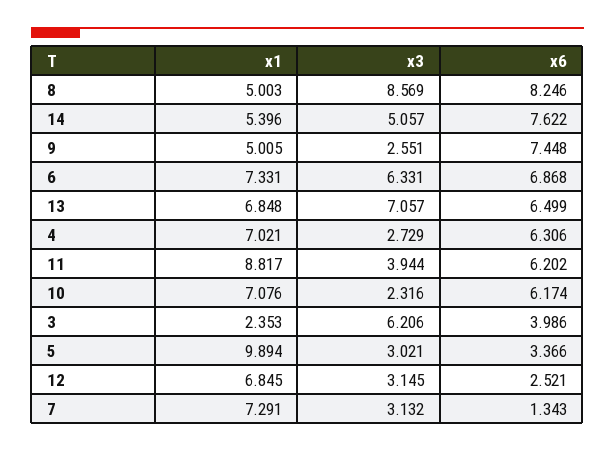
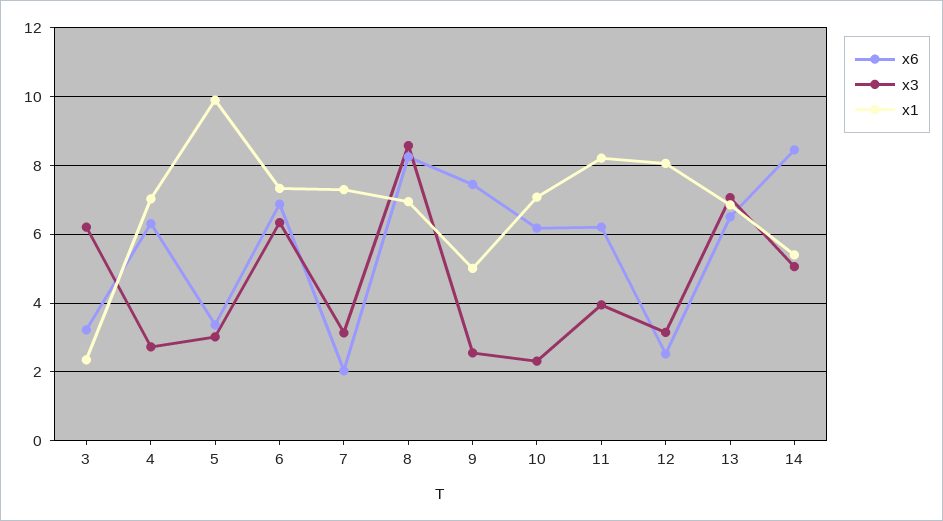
x1, 8: 5.003 -> 7
x6, 14: 7.622 -> 8.4
x1, 11: 8.817 -> 8.2
x6, 3: 3.986 -> 3.2
x1, 12: 6.845 -> 8
x6, 7: 1.343 -> 2

